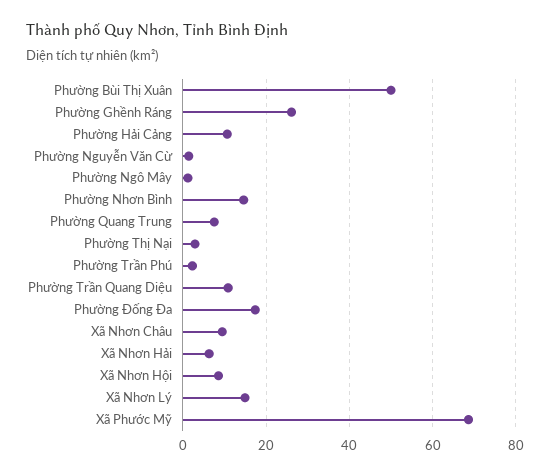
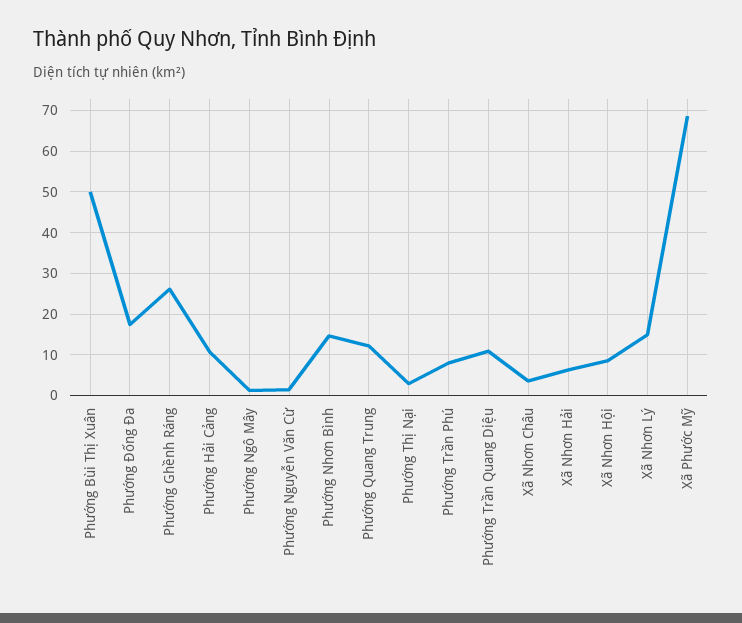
Phường Quang Trung: 8 -> 12
Phường Trần Phú: 2 -> 8
Xã Nhơn Châu: 10 -> 4

